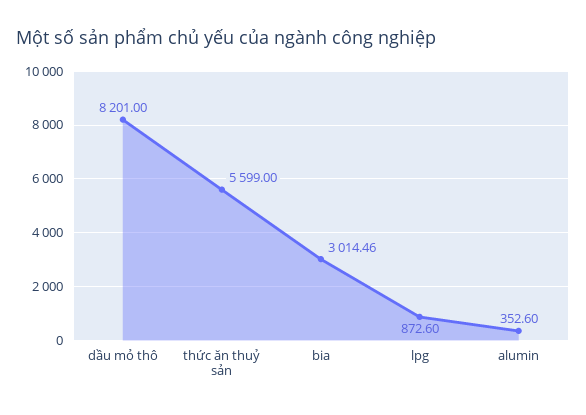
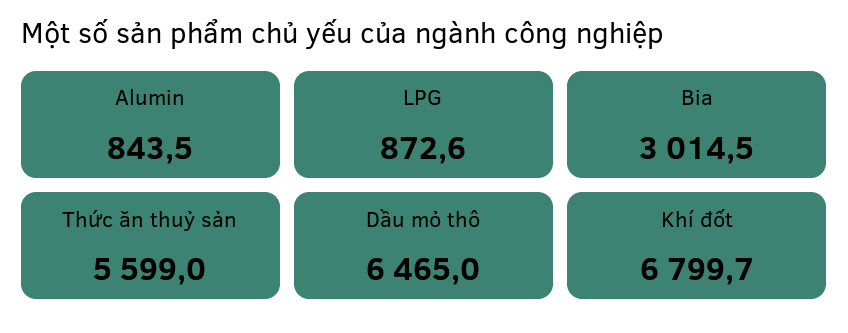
dầu mỏ thô: 8201 -> 6465
alumin: 352.6 -> 843.5
Khí đốt: none -> 6799.7

